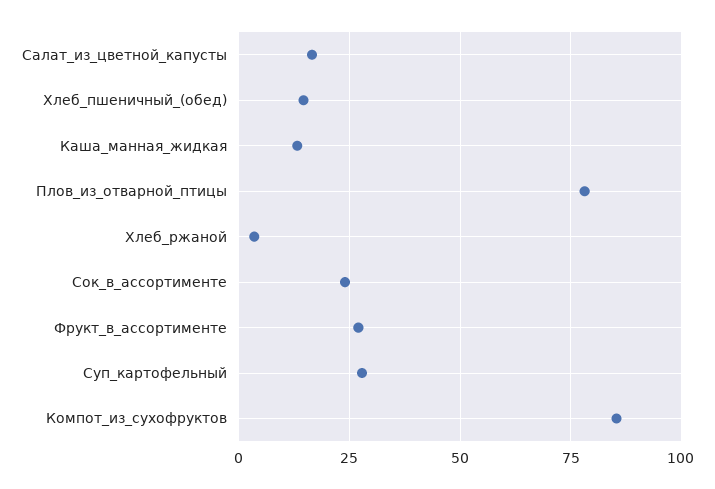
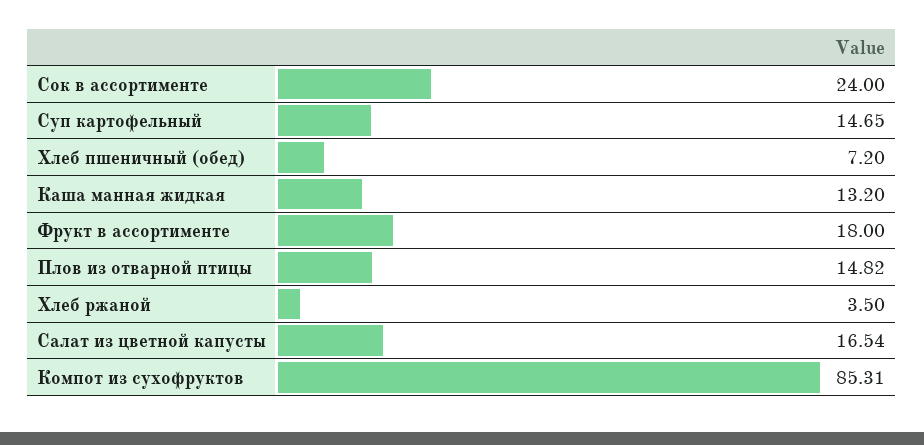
Хлеб_пшеничный_(обед): 15 -> 7.2
Плов_из_отварной_птицы: 77.5 -> 14.82
Фрукт_в_ассортименте: 27.5 -> 18
Суп_картофельный: 27.5 -> 14.65

